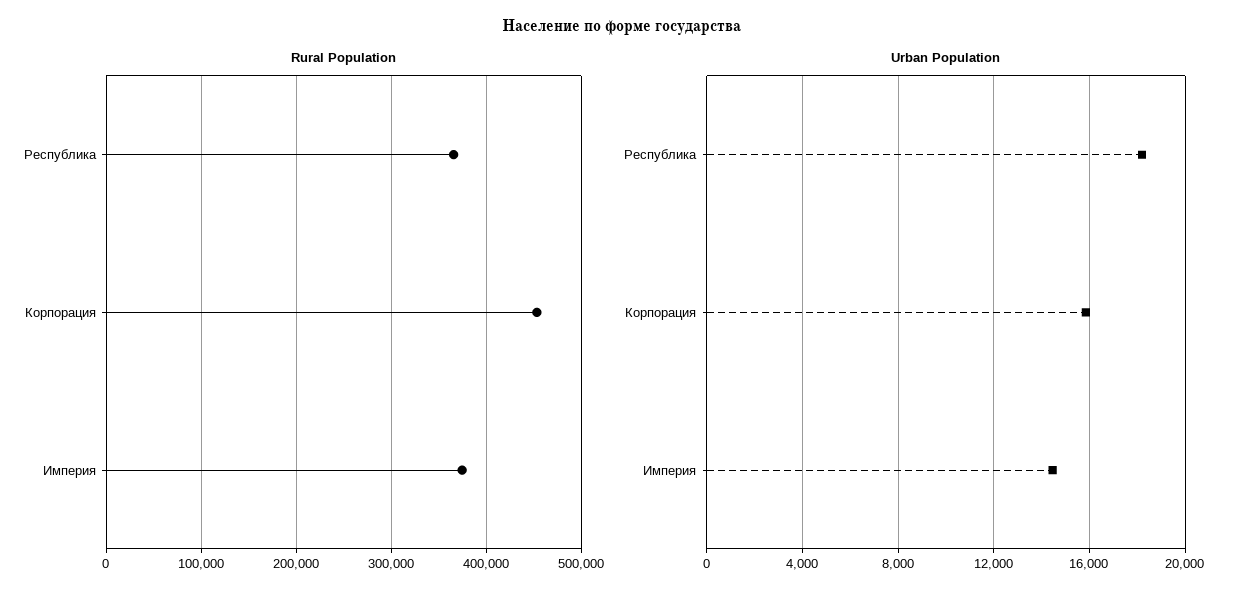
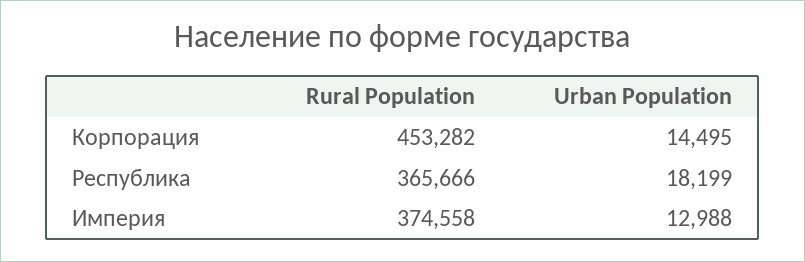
Urban Population, Корпорация: 16000 -> 14495
Urban Population, Империя: 14500 -> 12988

